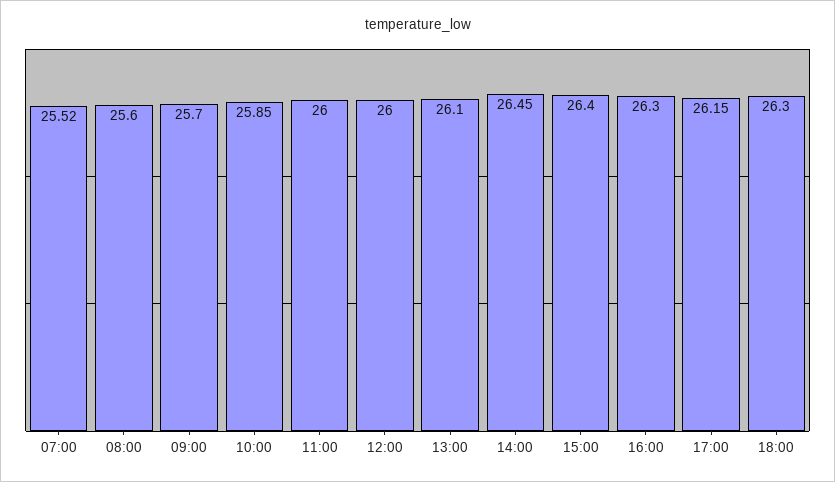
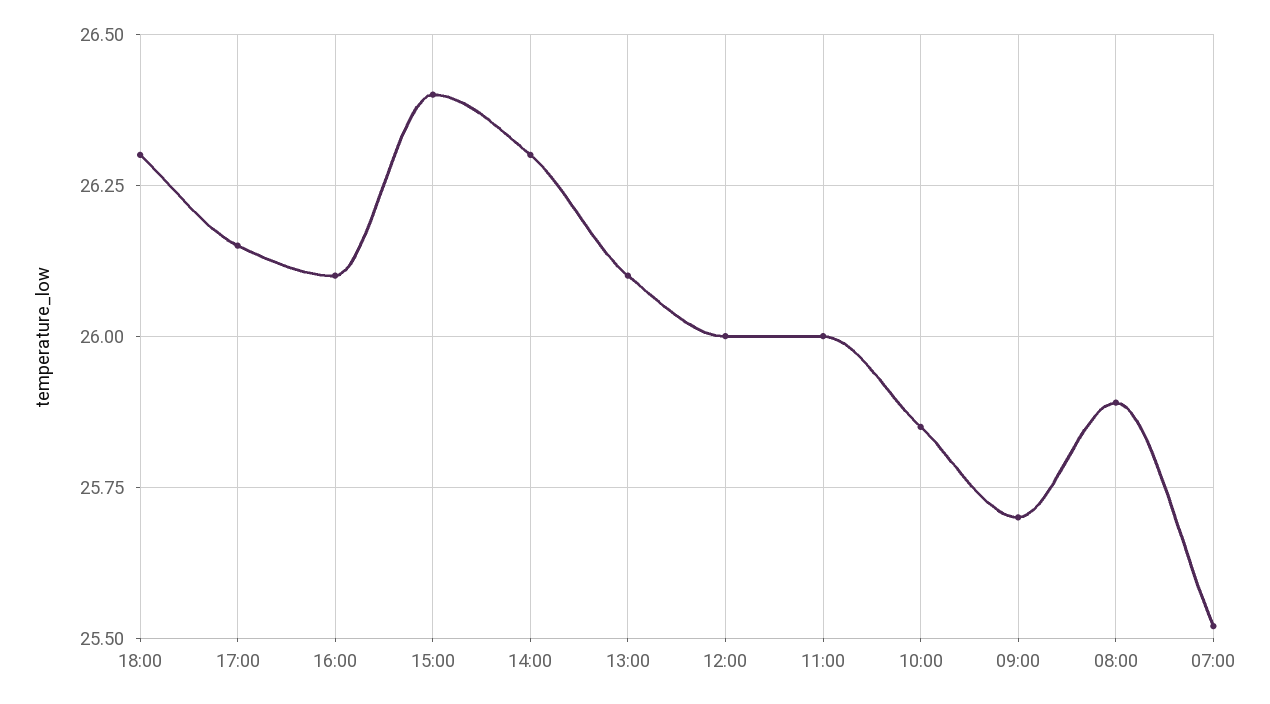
08:00: 25.6 -> 25.9
14:00: 26.45 -> 26.3
16:00: 26.3 -> 26.1

